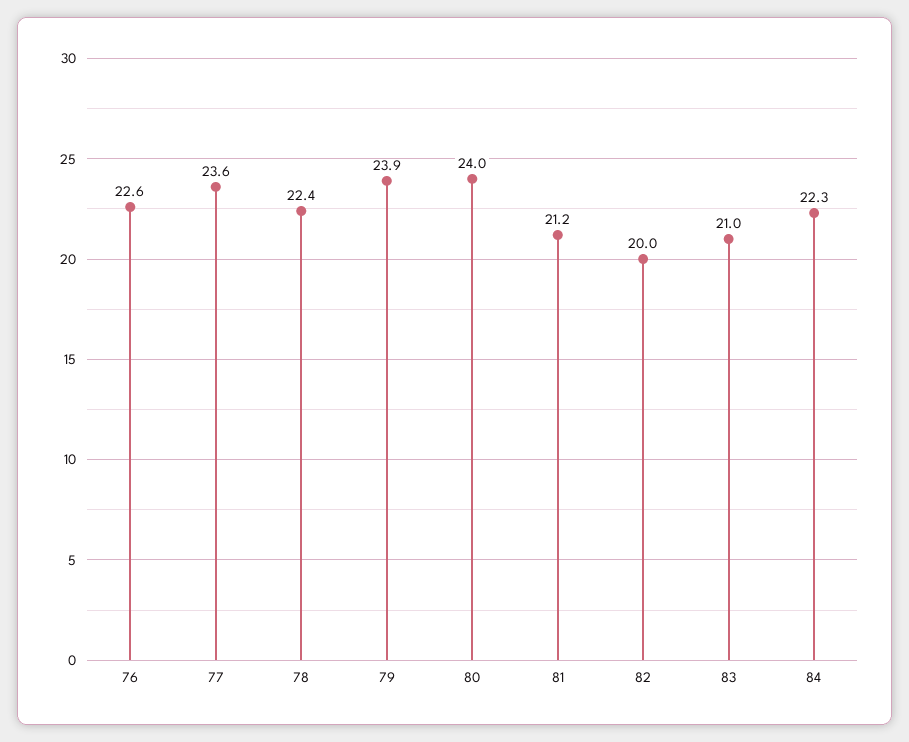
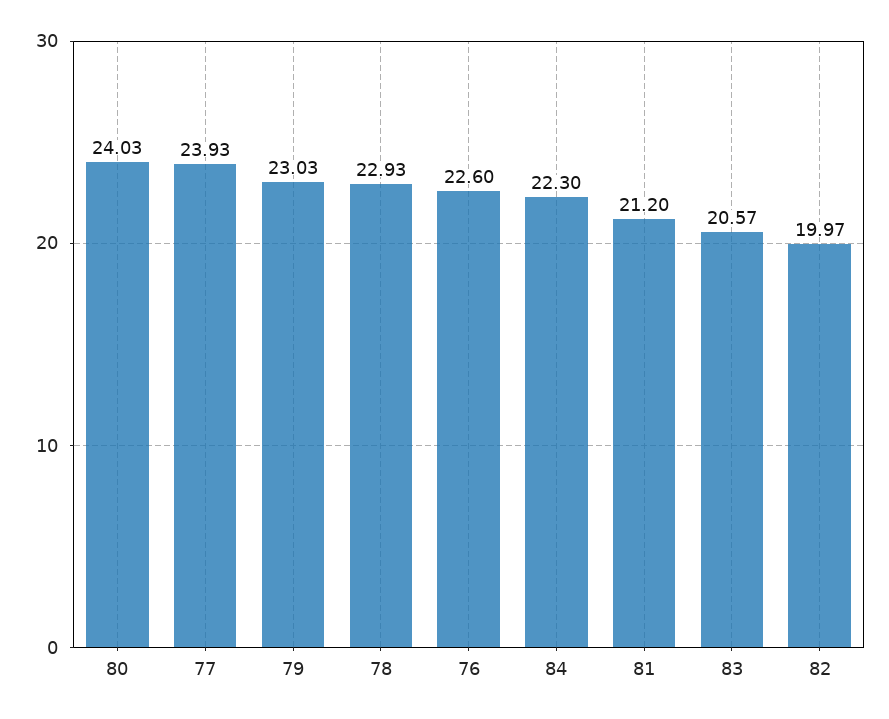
77: 23.6 -> 23.93
78: 22.4 -> 22.93
79: 23.9 -> 23.03
83: 21 -> 20.57

